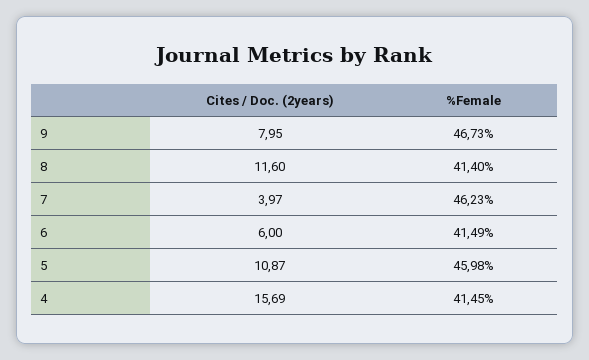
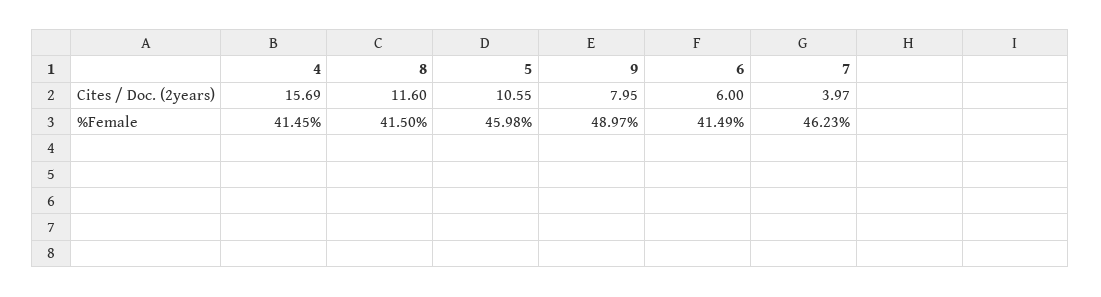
%Female, 9: 46.73 -> 48.97
%Female, 8: 41.4 -> 41.5
Cites / Doc. (2years), 5: 10.87 -> 10.55

